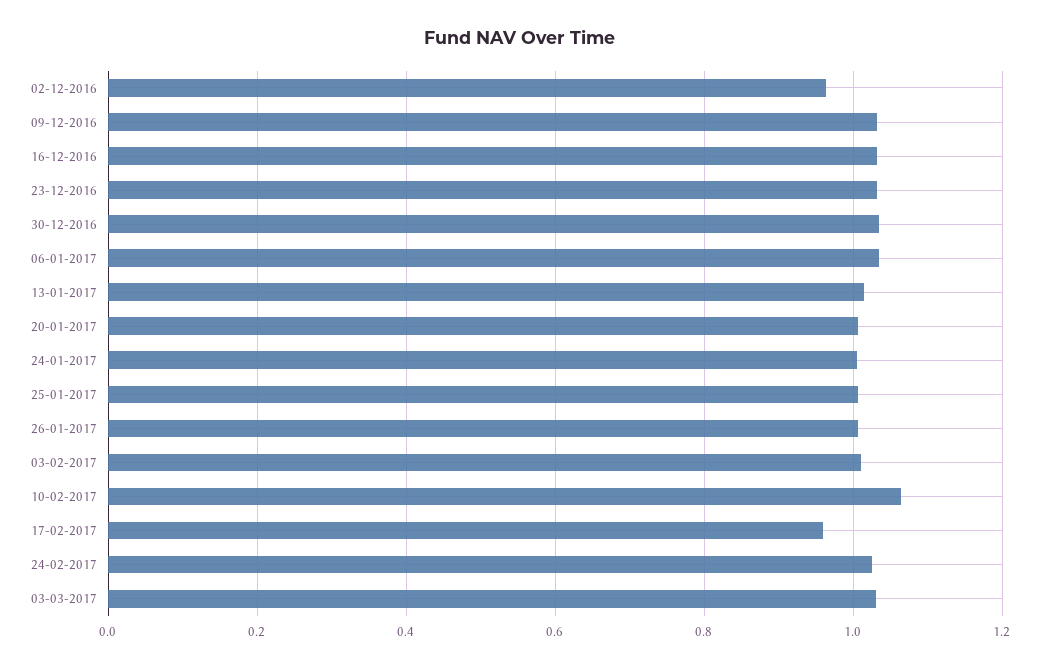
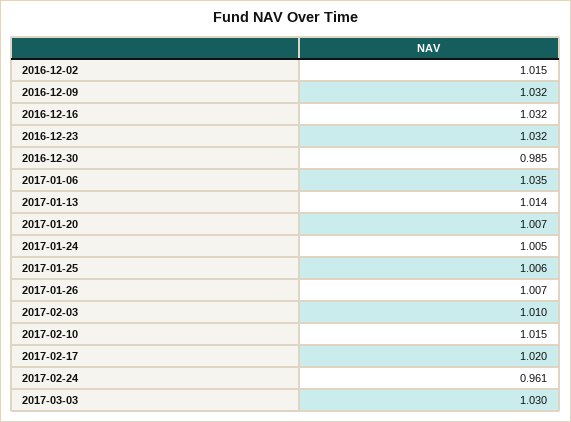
02-12-2016: 0.96 -> 1.015
30-12-2016: 1.04 -> 0.985
10-02-2017: 1.06 -> 1.015
17-02-2017: 0.96 -> 1.02
24-02-2017: 1.02 -> 0.961

